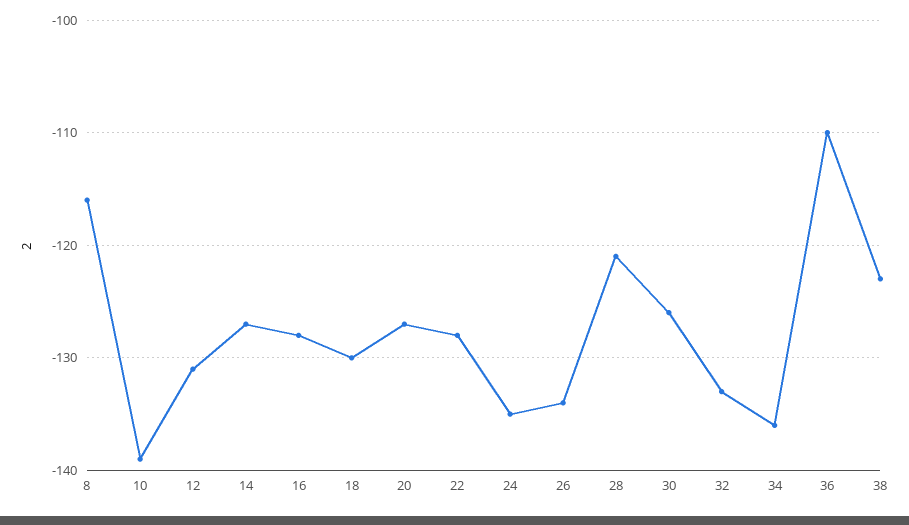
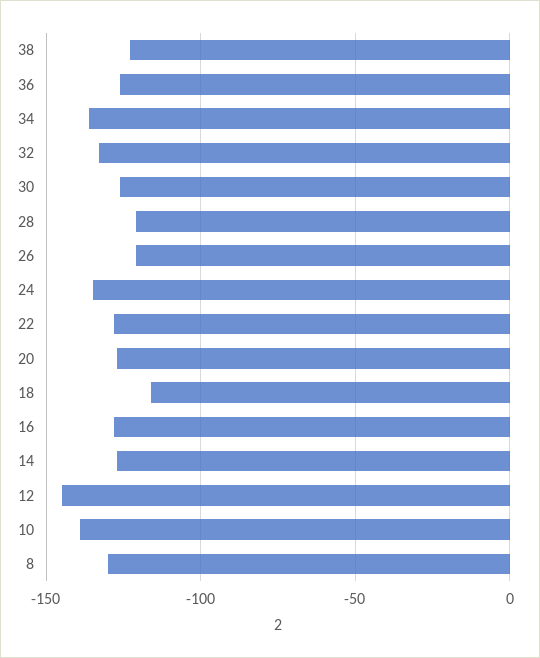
8: -116 -> -130
12: -131 -> -145
18: -130 -> -115
26: -134 -> -120
36: -110 -> -125

